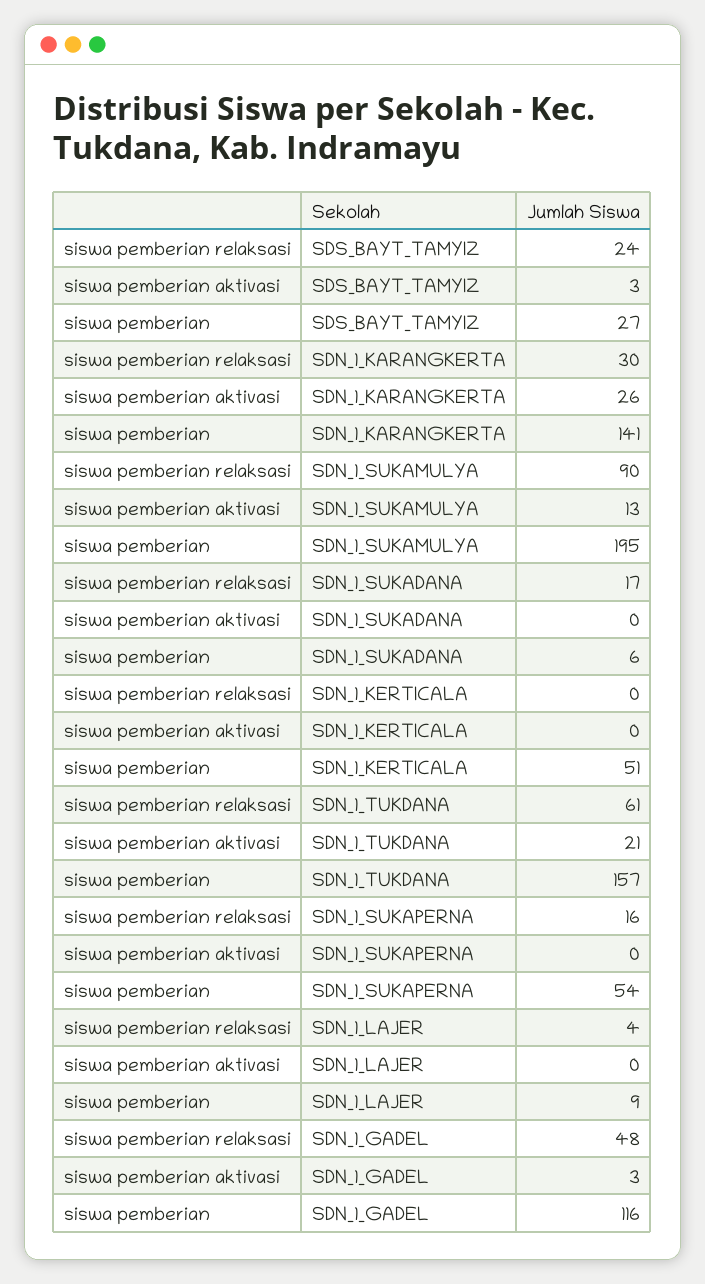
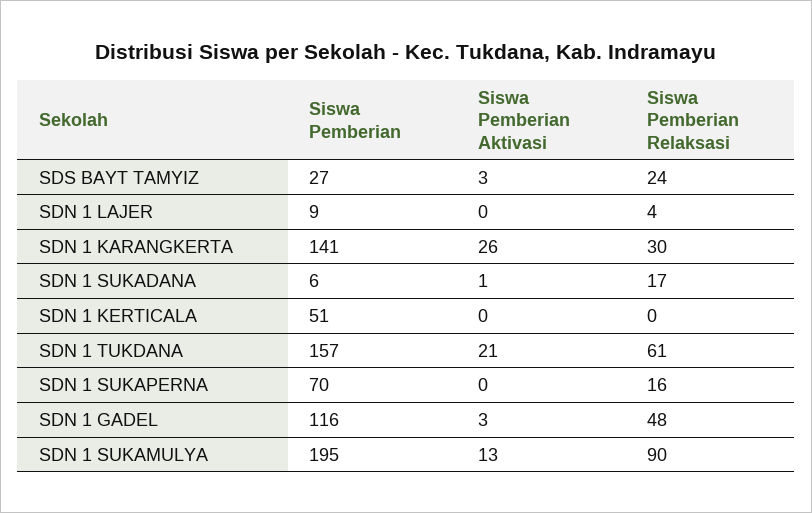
siswa pemberian aktivasi, SDN_1_SUKADANA: 0 -> 1
siswa pemberian, SDN_1_SUKAPERNA: 54 -> 70

